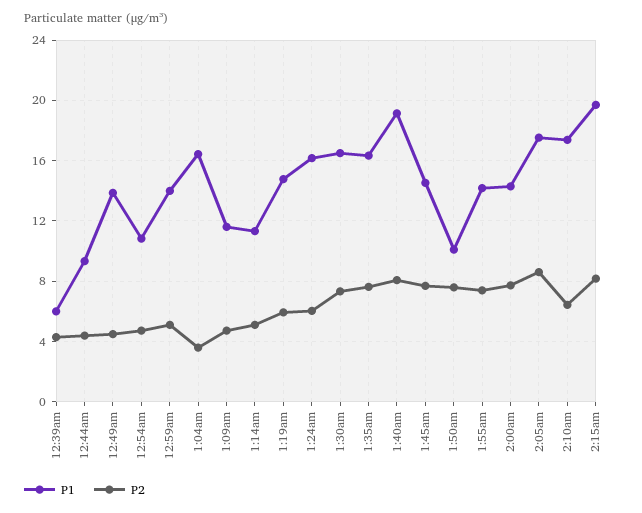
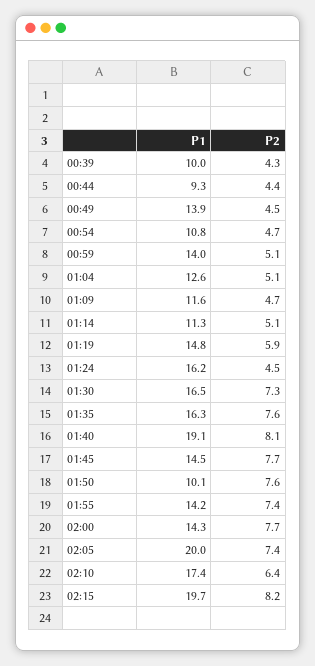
P1, 12:39am: 6 -> 10
P1, 1:04am: 16.5 -> 12.6
P2, 1:04am: 3.5 -> 5.1
P2, 1:24am: 6 -> 4.5
P1, 2:05am: 17.5 -> 20
P2, 2:05am: 8.5 -> 7.4

